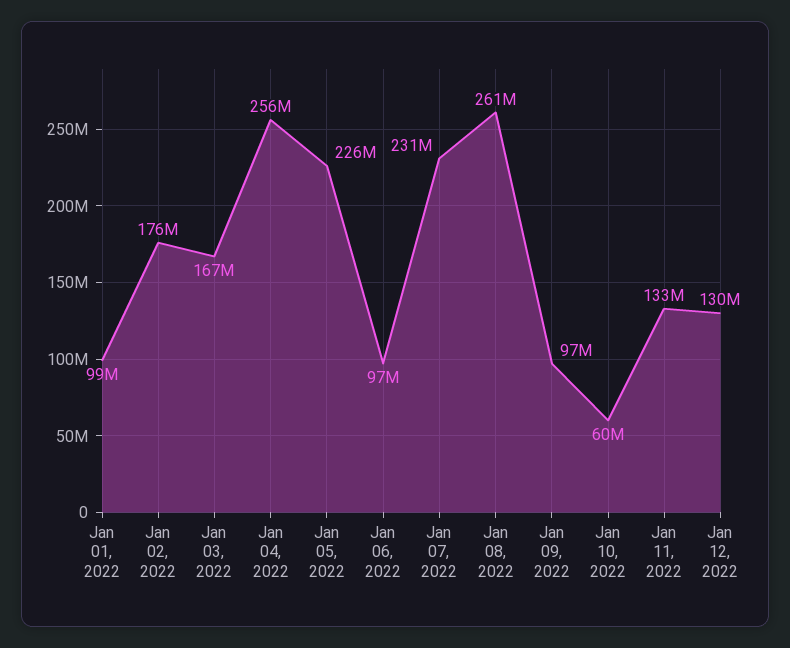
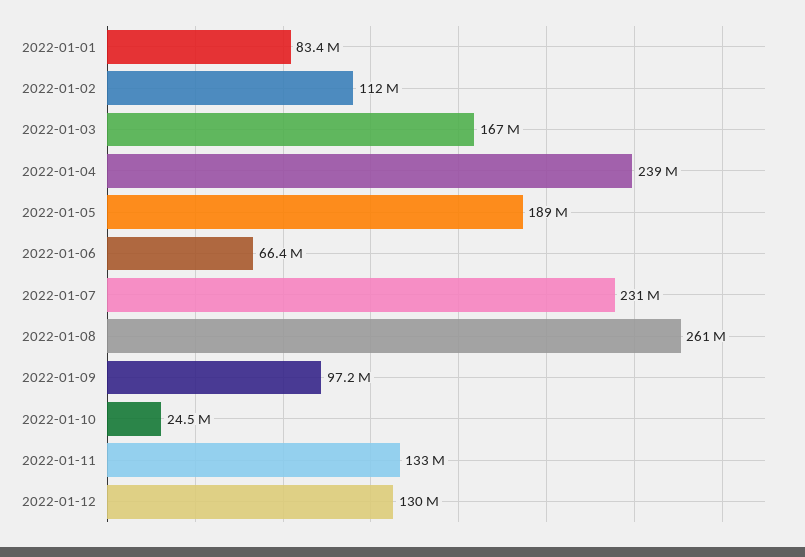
Jan 01, 2022: 99000000 -> 83400000
Jan 02, 2022: 176000000 -> 112000000
Jan 04, 2022: 256000000 -> 239000000
Jan 05, 2022: 226000000 -> 189000000
Jan 06, 2022: 97000000 -> 66400000
Jan 10, 2022: 60000000 -> 24500000

